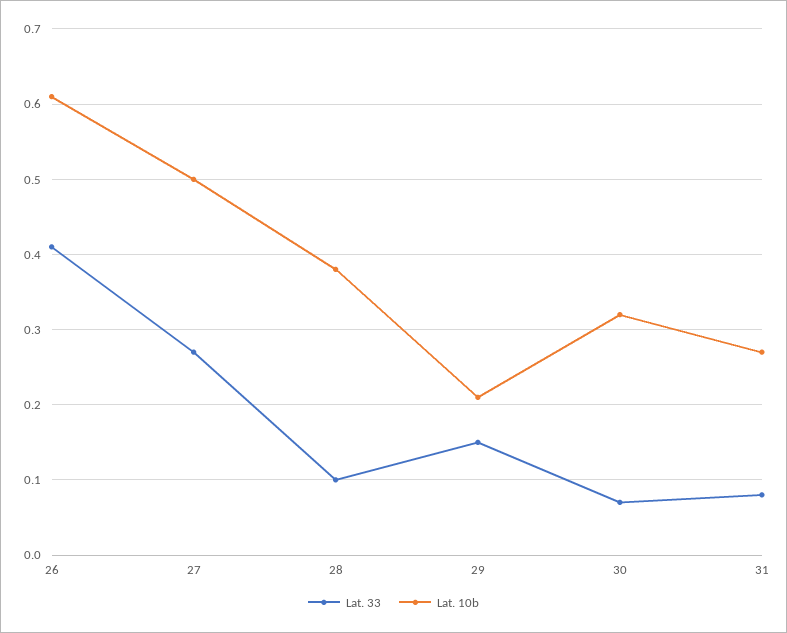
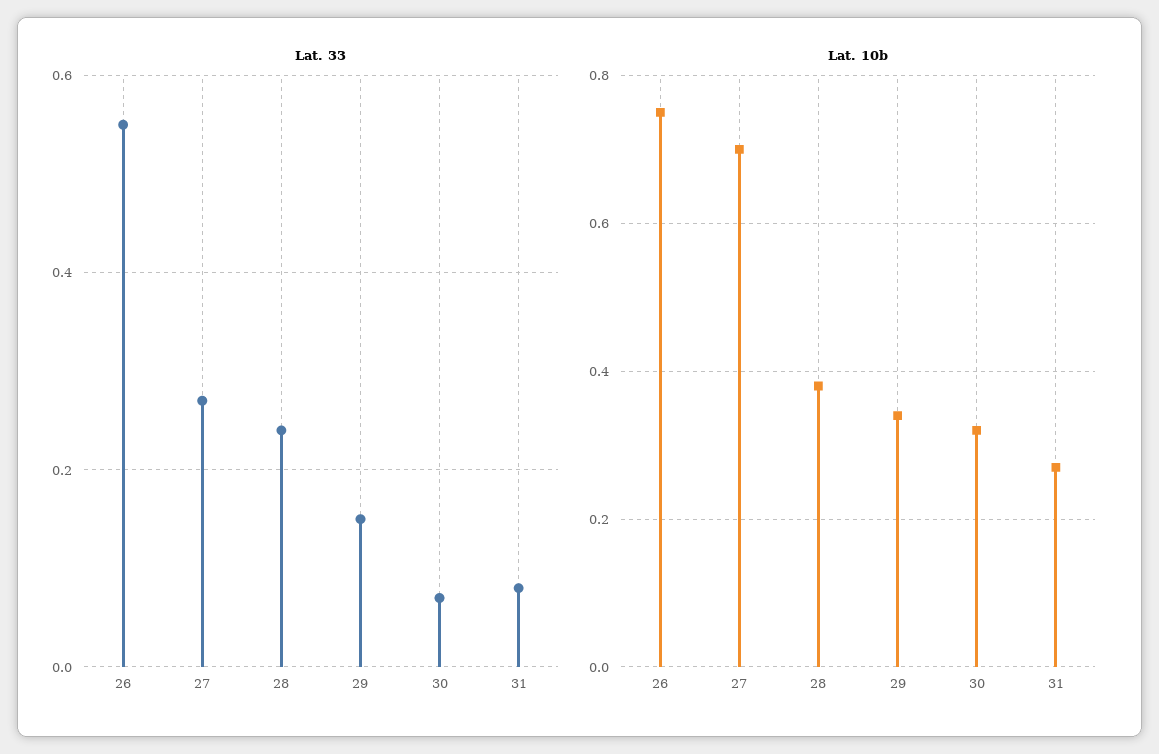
Lat. 33, 26: 0.41 -> 0.55
Lat. 10b, 26: 0.61 -> 0.75
Lat. 10b, 27: 0.5 -> 0.7
Lat. 33, 28: 0.1 -> 0.25
Lat. 10b, 29: 0.21 -> 0.35

